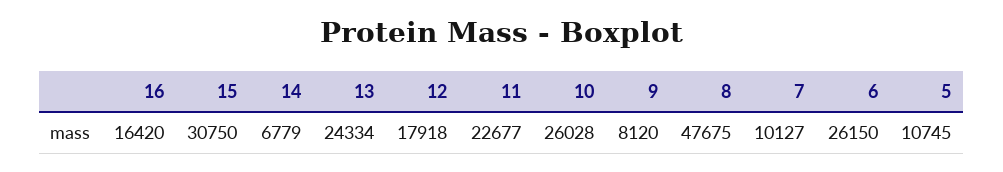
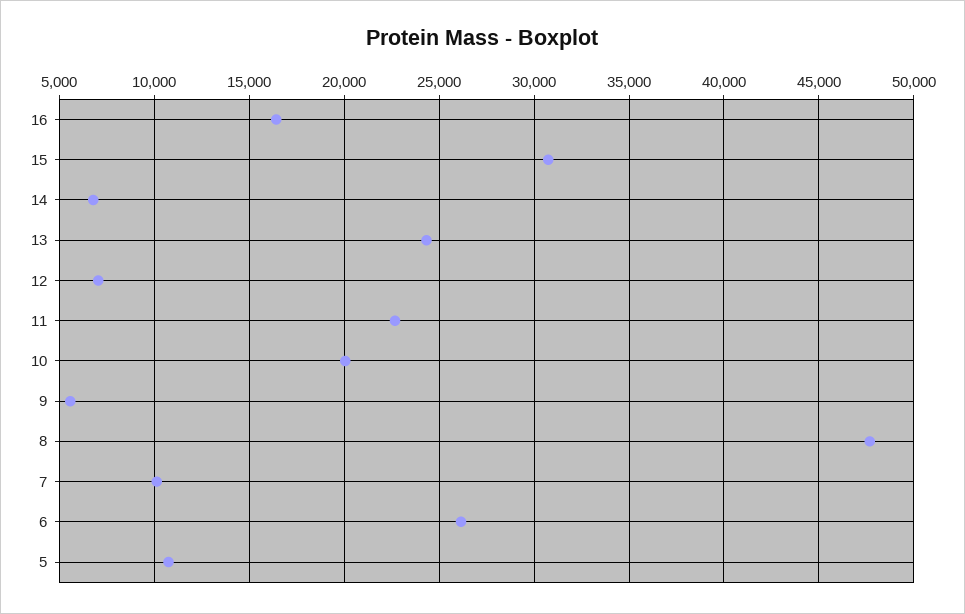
12: 17918 -> 7000
10: 26028 -> 20000
9: 8120 -> 5500

